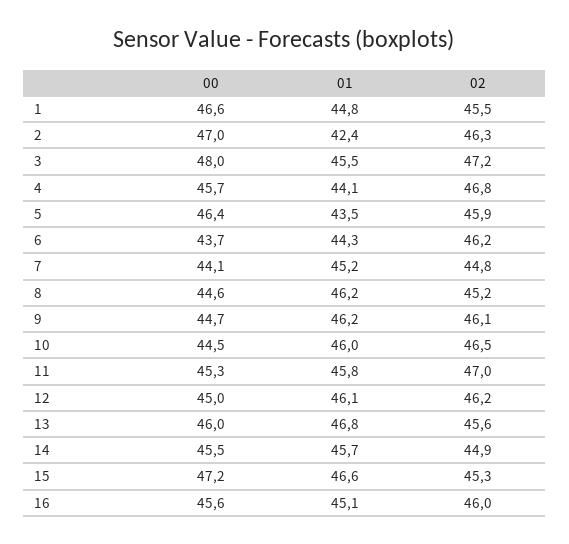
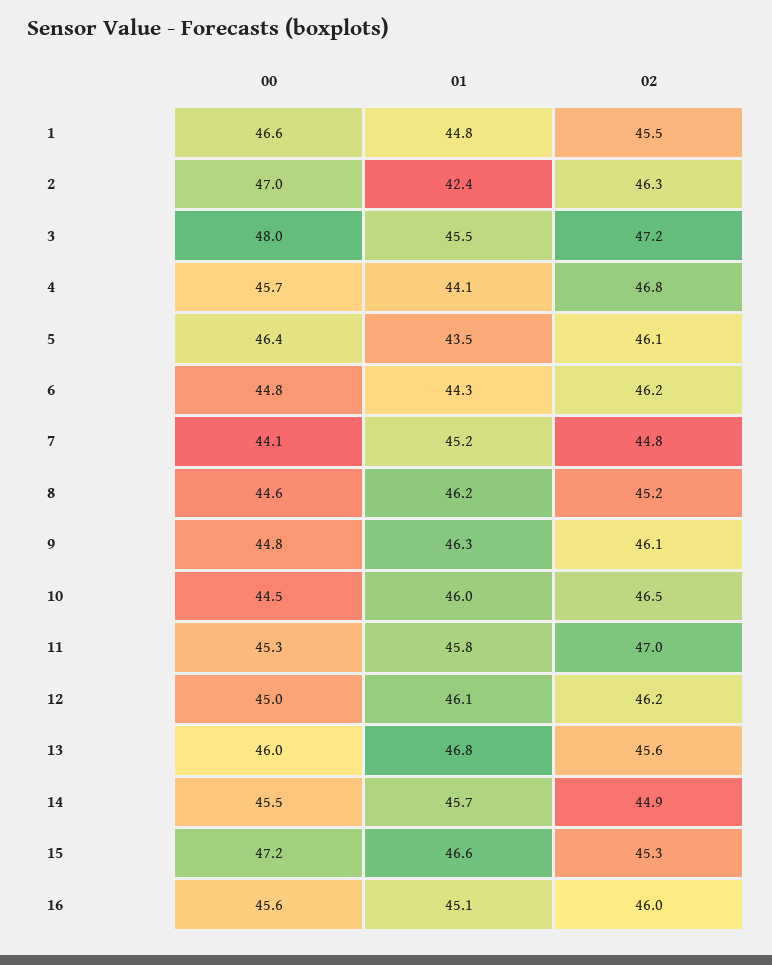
02, 5: 45.9 -> 46.1
00, 6: 43.7 -> 44.8
00, 9: 44.7 -> 44.8
01, 9: 46.2 -> 46.3

